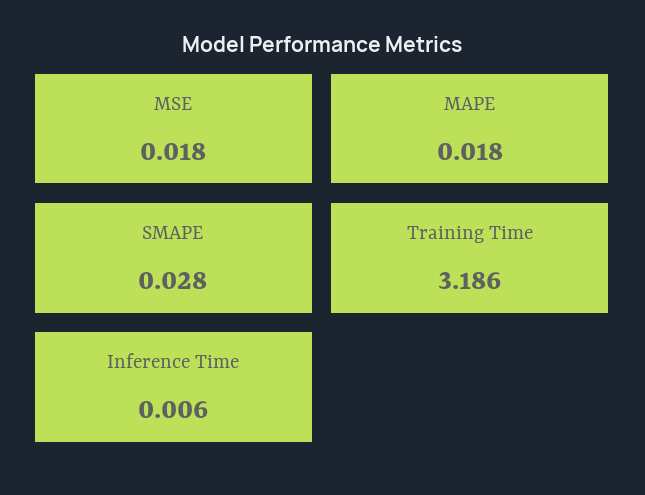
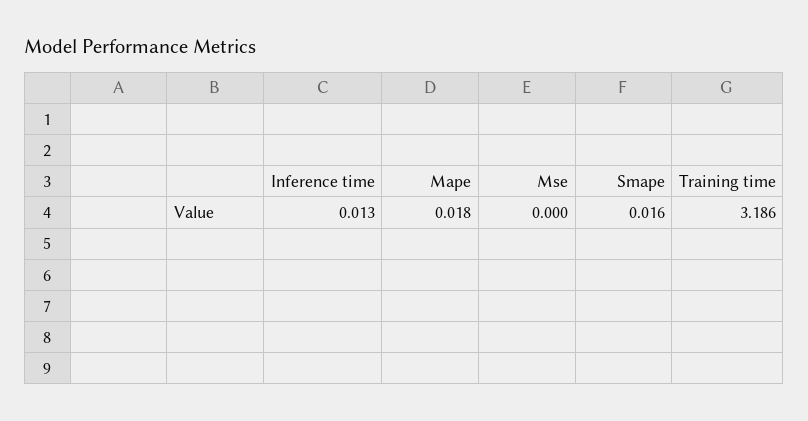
MSE: 0.018 -> 0
SMAPE: 0.028 -> 0.016
Inference Time: 0.006 -> 0.013

